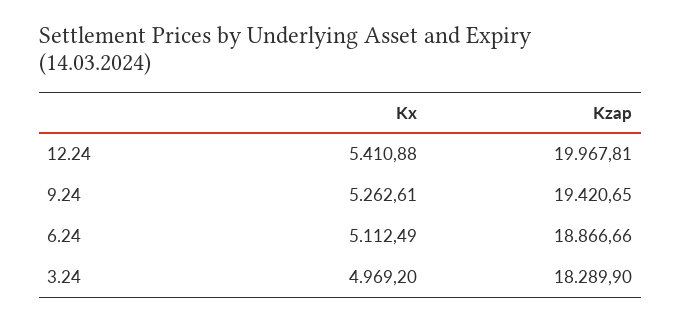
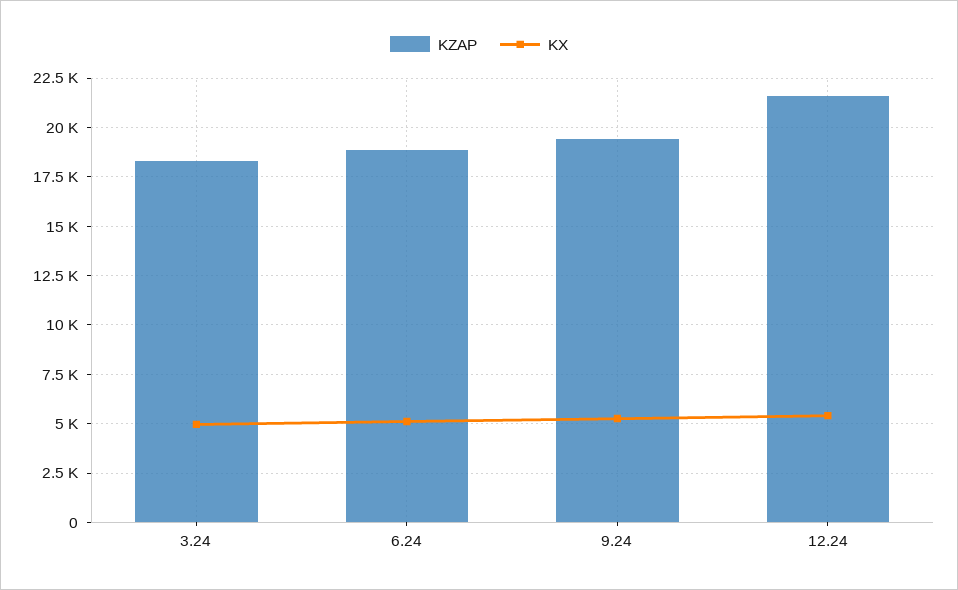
Kzap, 12.24: 19967.81 -> 21500

